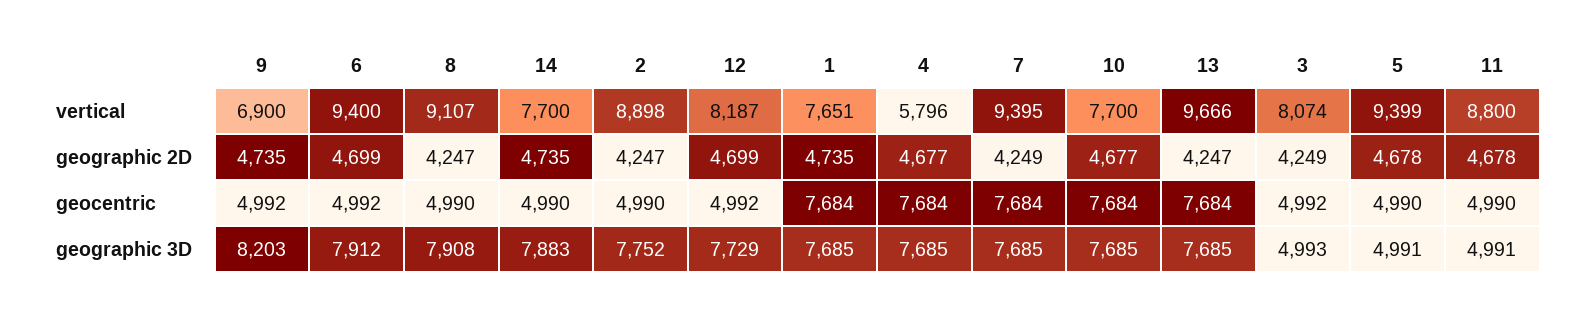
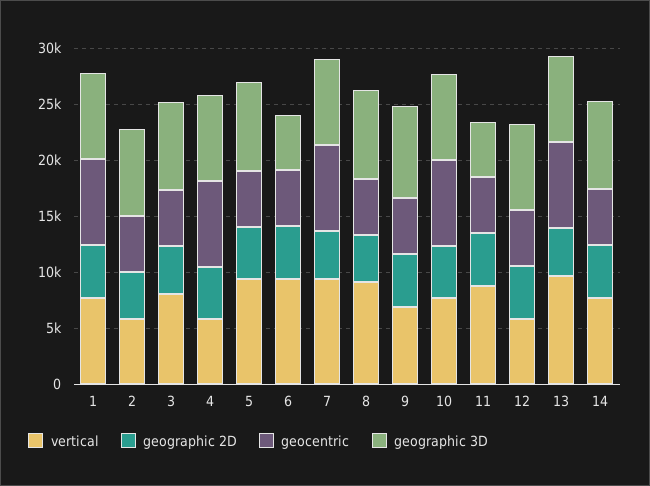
vertical, 2: 8898 -> 6000
vertical, 12: 8187 -> 6000
geographic 3D, 6: 7912 -> 5000
geographic 3D, 3: 4993 -> 8000
geographic 3D, 5: 4991 -> 8000

